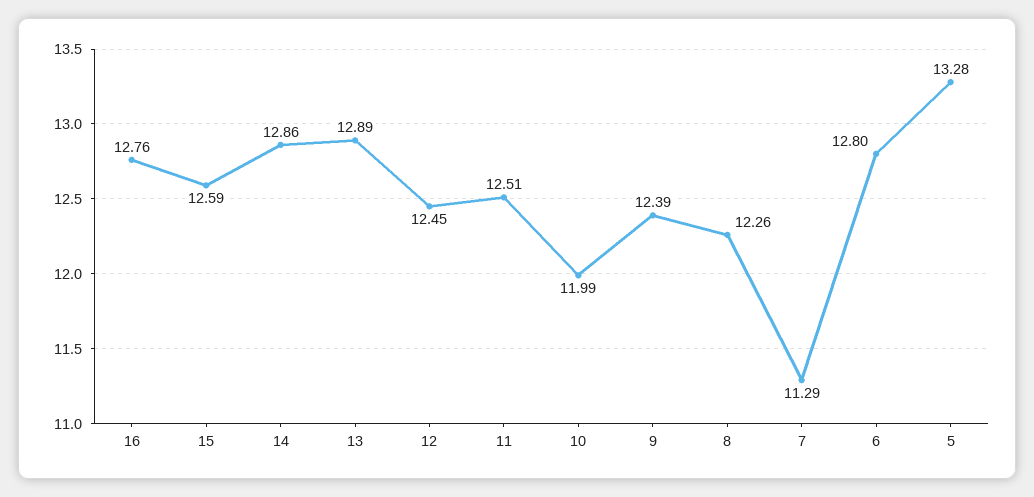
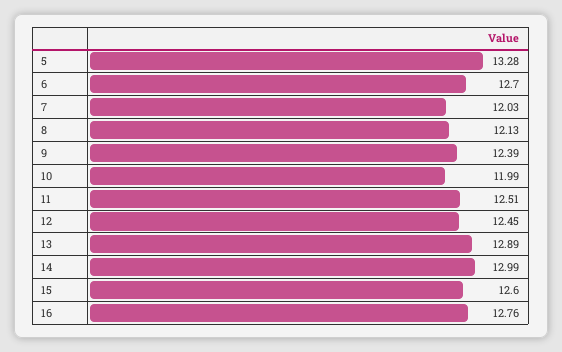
15: 12.59 -> 12.6
14: 12.86 -> 12.99
8: 12.26 -> 12.13
7: 11.29 -> 12.03
6: 12.8 -> 12.7

